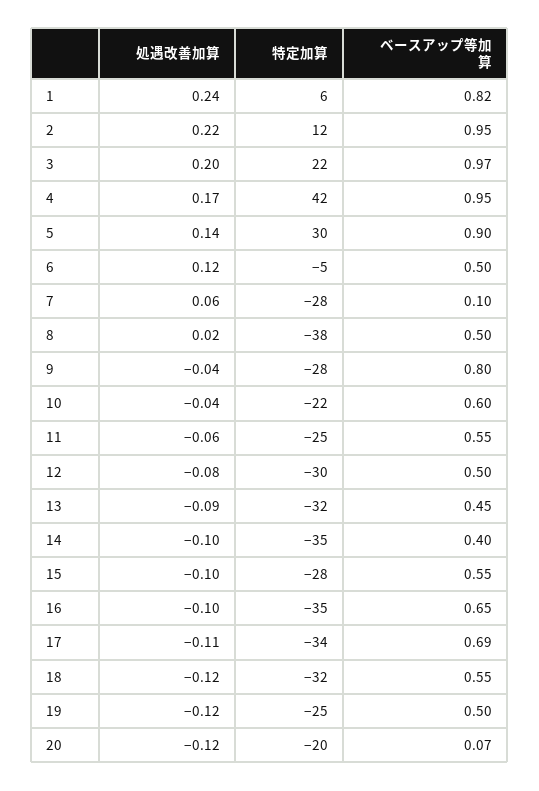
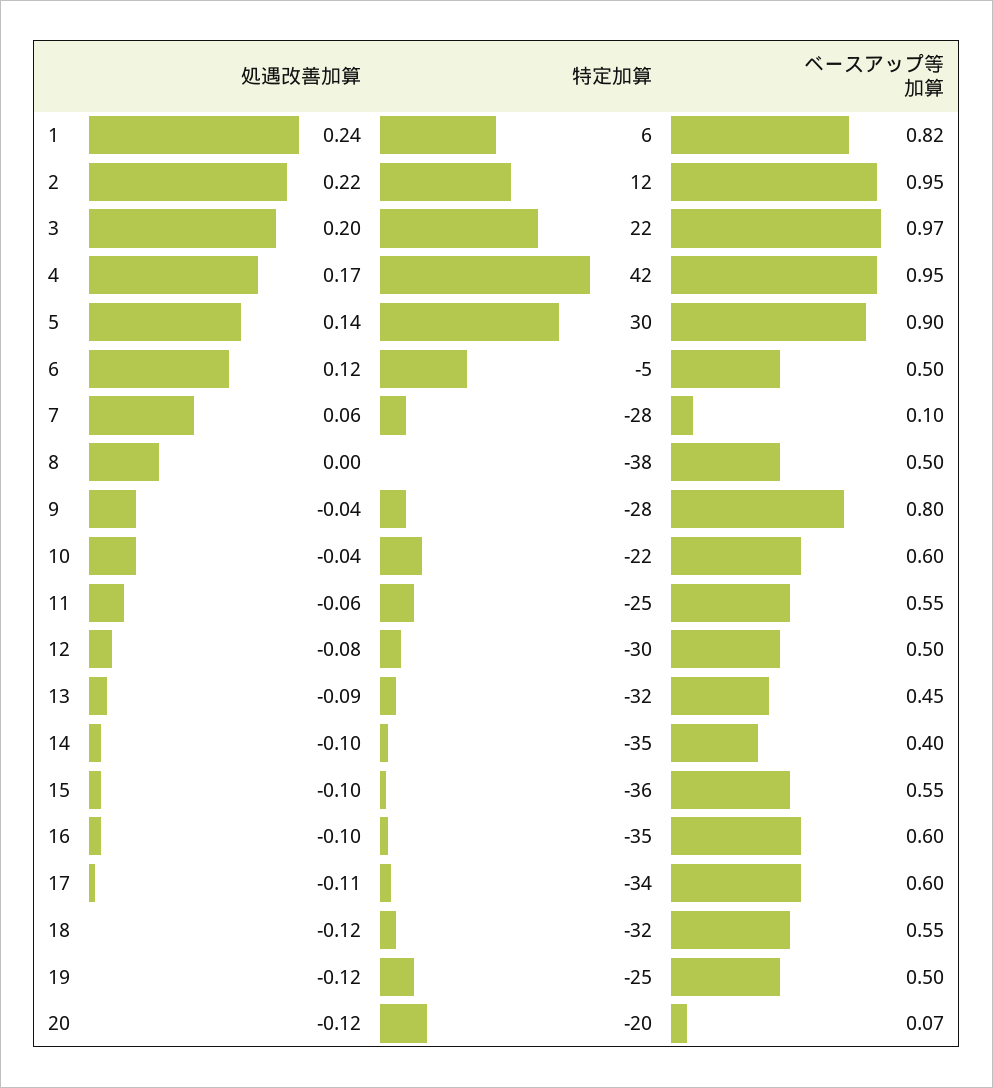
処遇改善加算, 8: 0.02 -> 0
特定加算, 15: -28 -> -36
ベースアップ等加算, 16: 0.65 -> 0.6
ベースアップ等加算, 17: 0.69 -> 0.6

